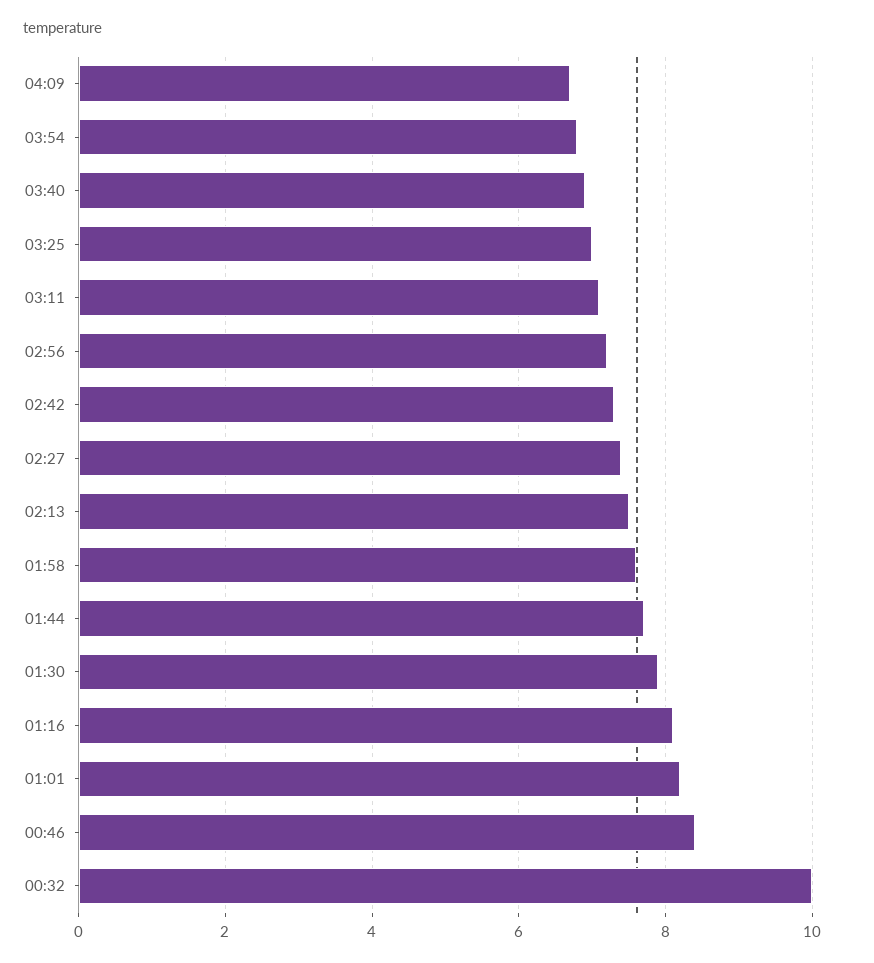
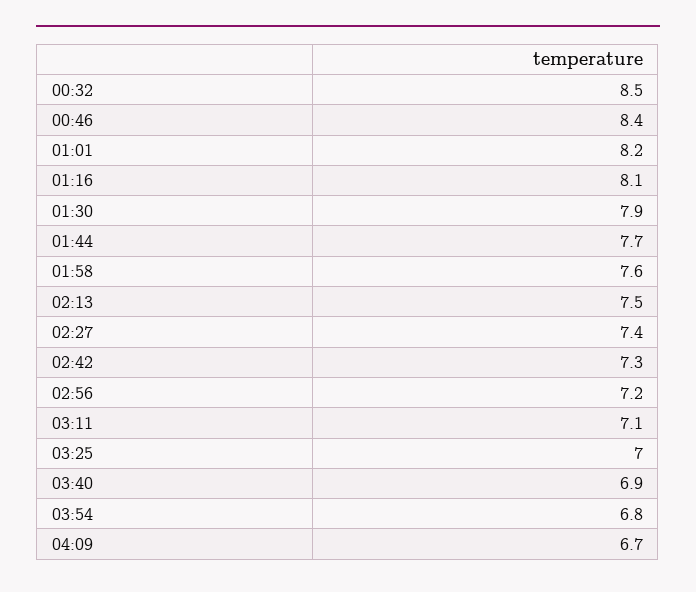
00:32: 10 -> 8.5

